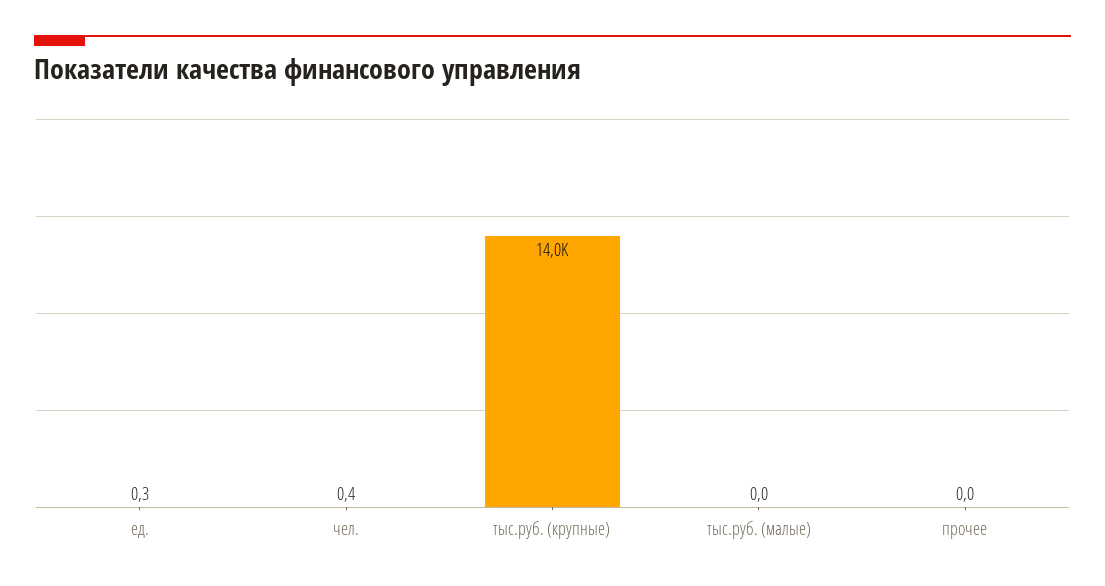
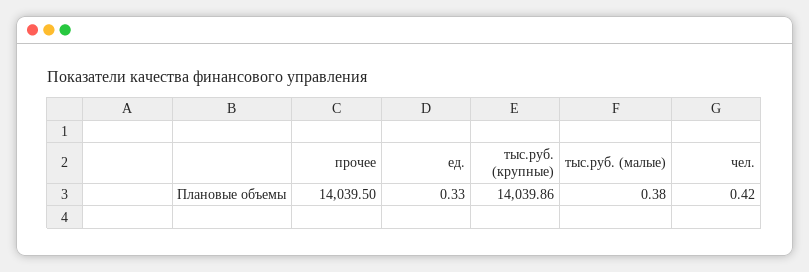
тыс.руб. (малые): 0 -> 0.38
прочее: 0 -> 14039.5

